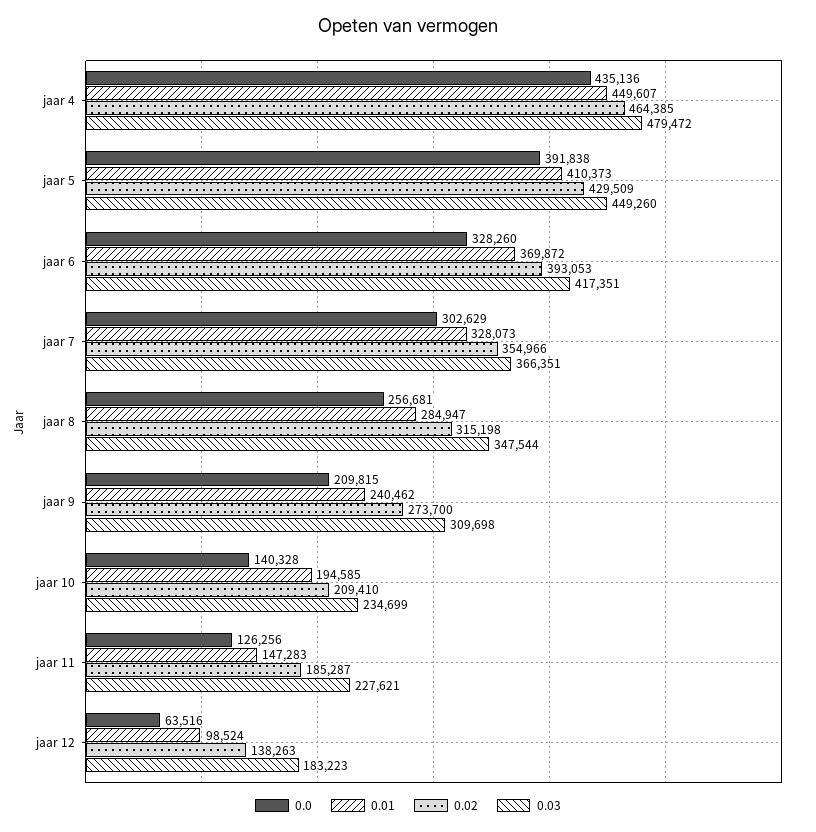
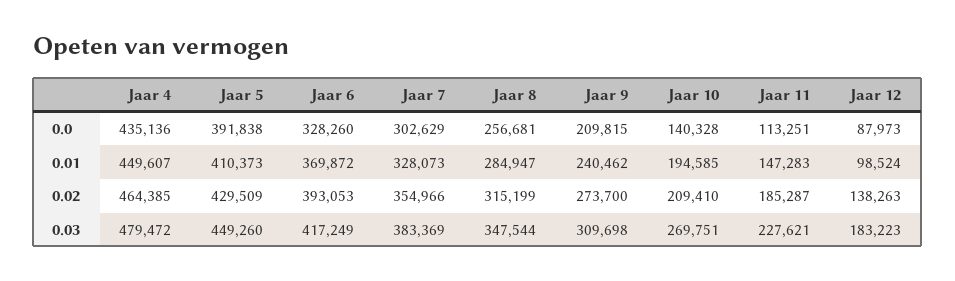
0.03, jaar 6: 417351 -> 417249
0.03, jaar 7: 366351 -> 383369
0.02, jaar 8: 315198 -> 315199
0.03, jaar 10: 234699 -> 269751
0.0, jaar 11: 126256 -> 113251
0.0, jaar 12: 63516 -> 87973

